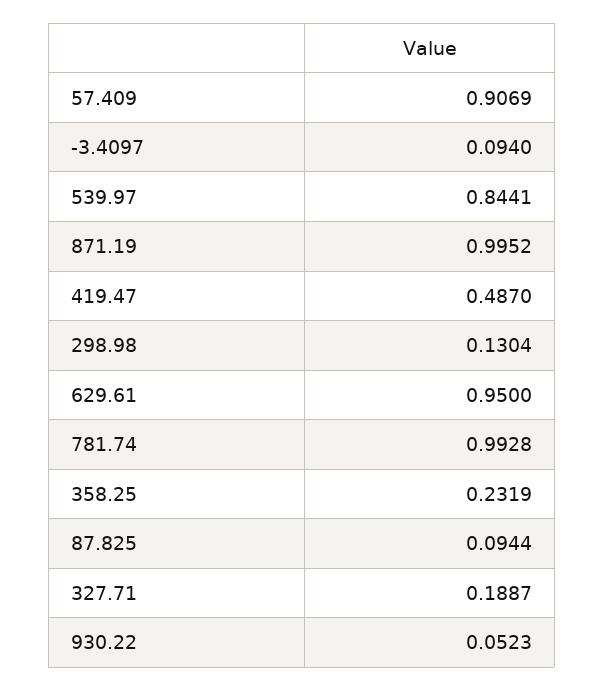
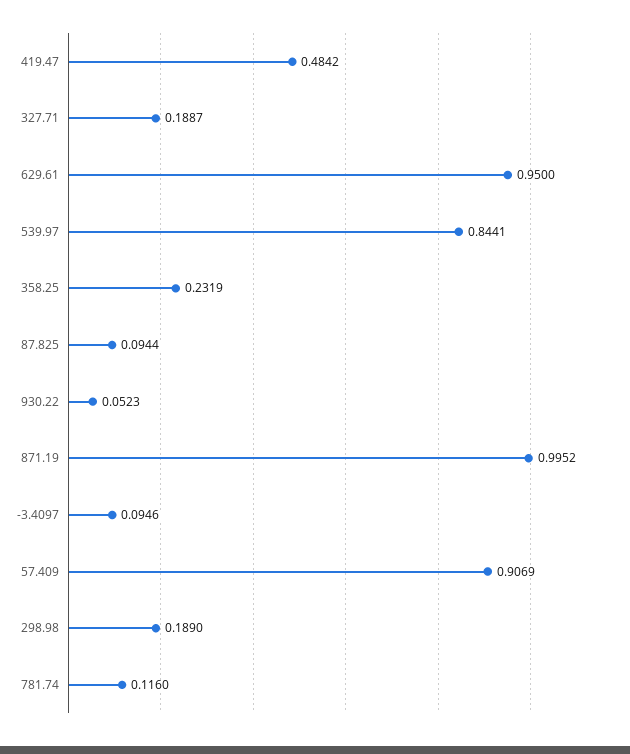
-3.4097: 0.094 -> 0.0946
419.47: 0.487 -> 0.4842
298.98: 0.1304 -> 0.189
781.74: 0.9928 -> 0.116

